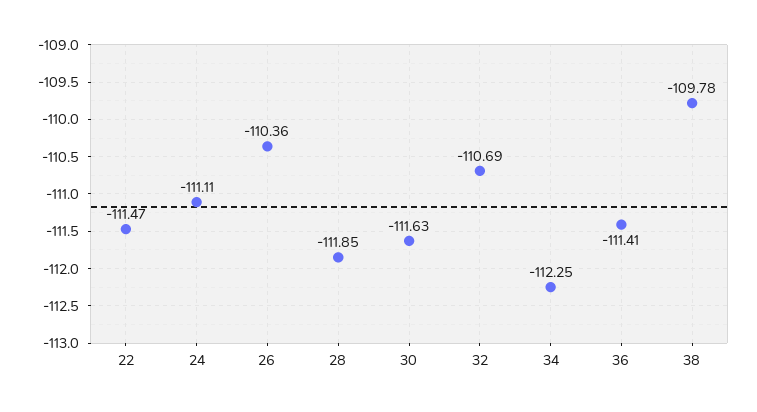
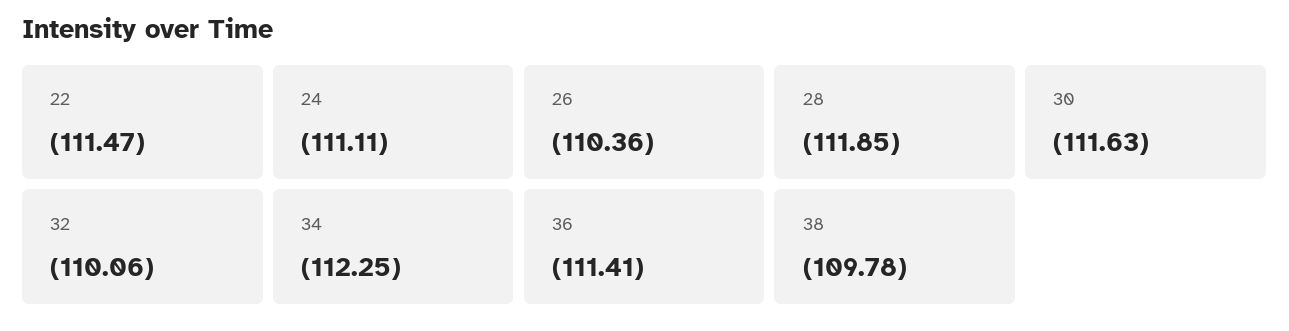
32: -110.69 -> -110.06

